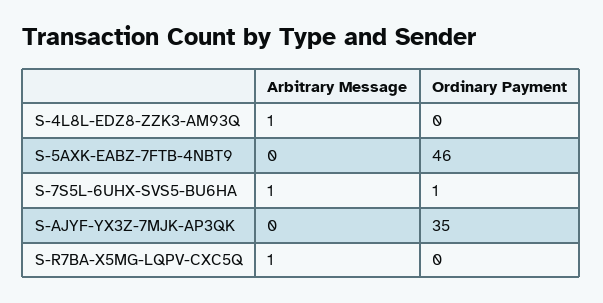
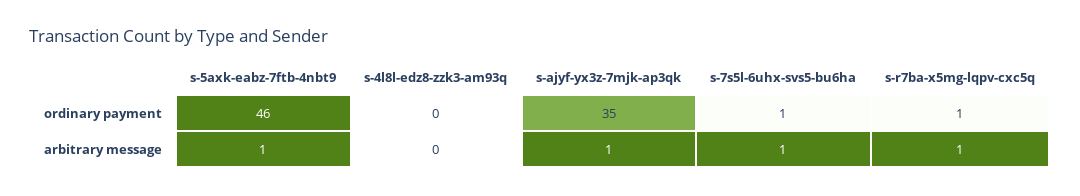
Arbitrary Message, S-4L8L-EDZ8-ZZK3-AM93Q: 1 -> 0
Arbitrary Message, S-5AXK-EABZ-7FTB-4NBT9: 0 -> 1
Arbitrary Message, S-AJYF-YX3Z-7MJK-AP3QK: 0 -> 1
Ordinary Payment, S-R7BA-X5MG-LQPV-CXC5Q: 0 -> 1

